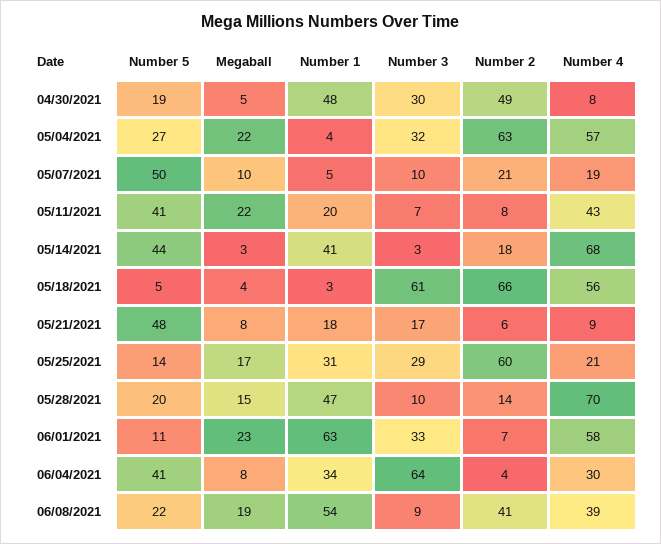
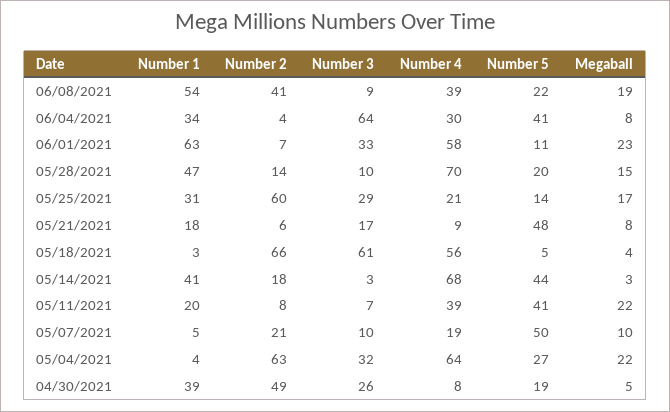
Number 1, 04/30/2021: 48 -> 39
Number 3, 04/30/2021: 30 -> 26
Number 4, 05/04/2021: 57 -> 64
Number 4, 05/11/2021: 43 -> 39

